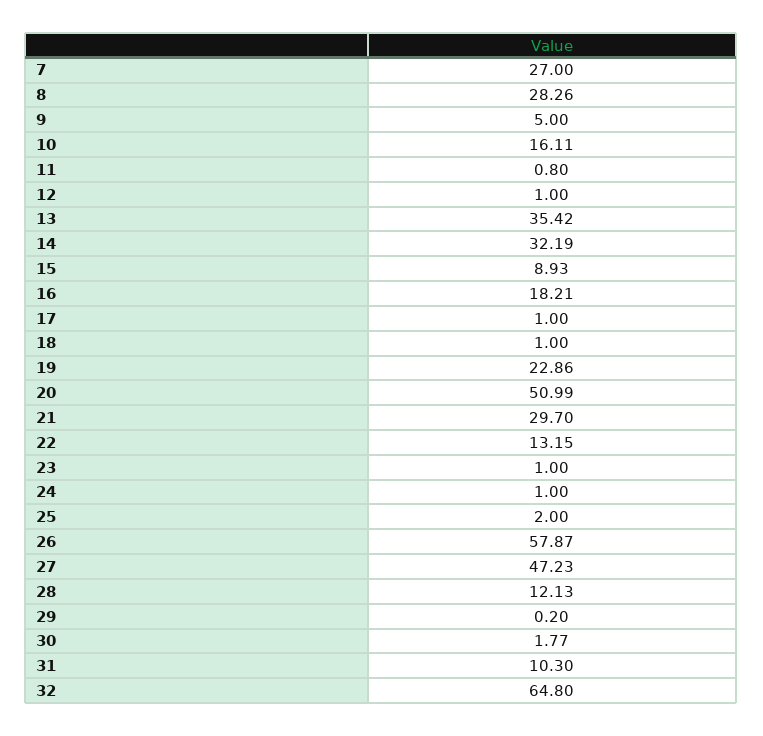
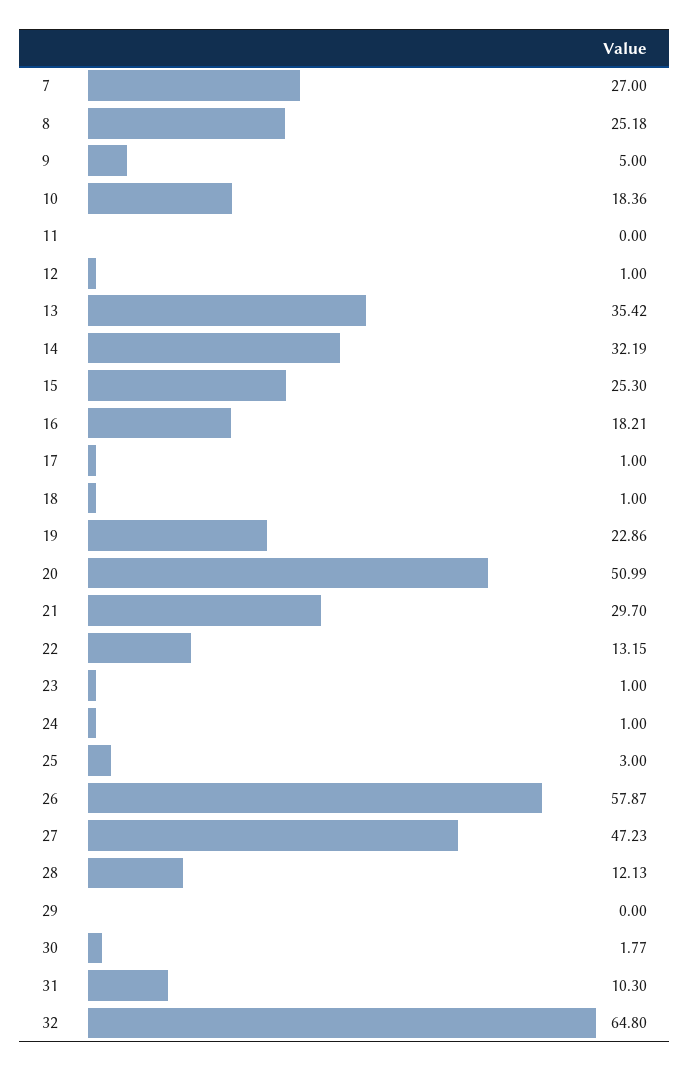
8: 28.26 -> 25.18
10: 16.11 -> 18.36
11: 0.8 -> 0
15: 8.93 -> 25.3
25: 2 -> 3
29: 0.2 -> 0

